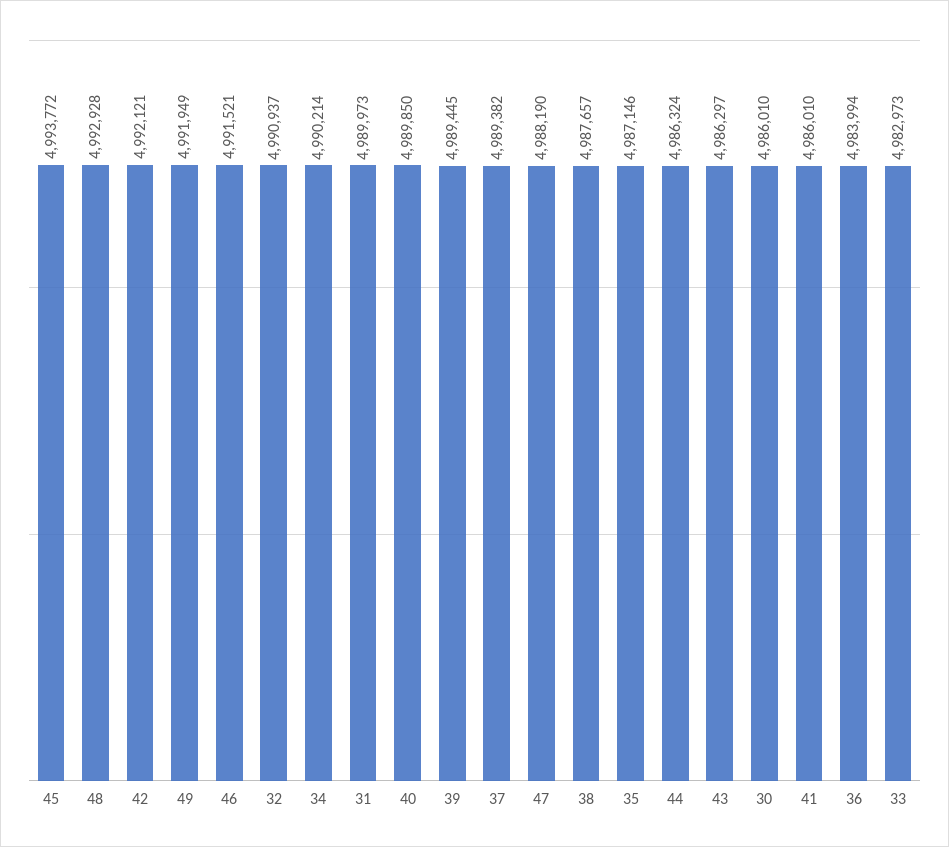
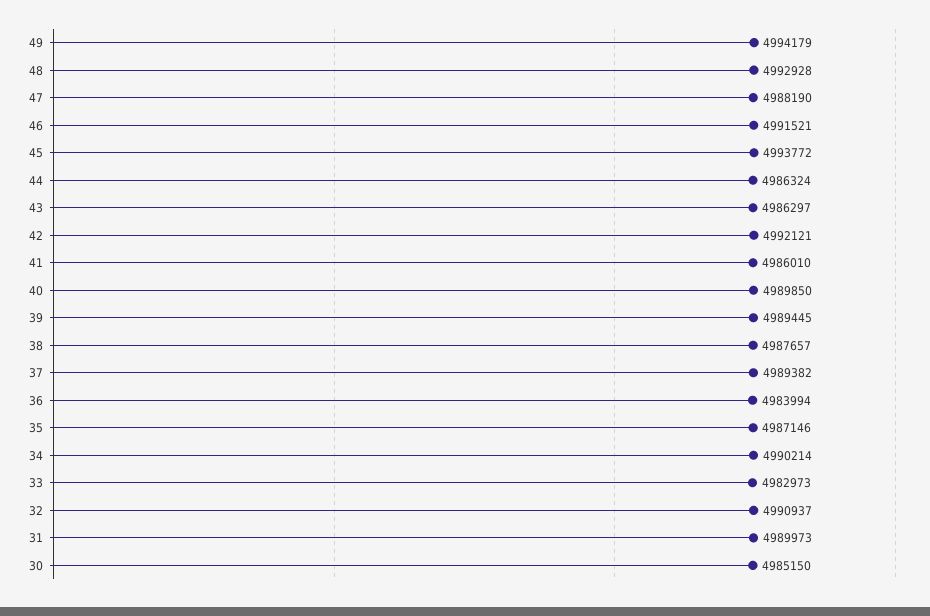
49: 4991949 -> 4994179
30: 4986010 -> 4985150

